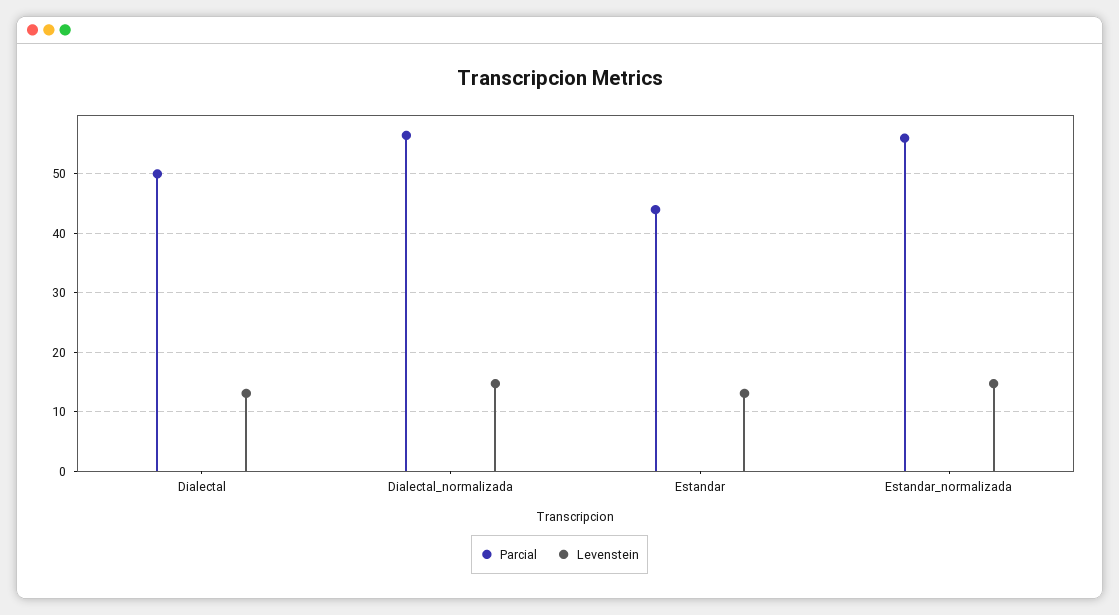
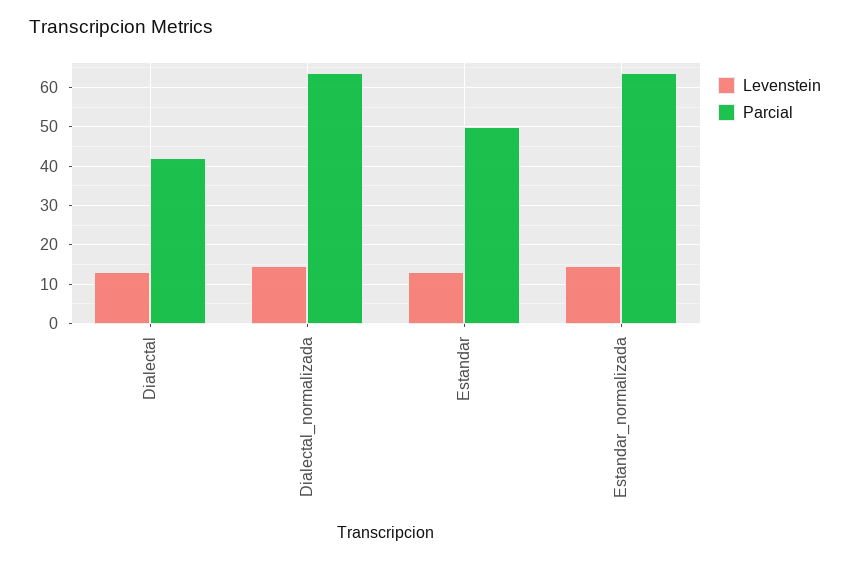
Parcial, Dialectal: 50 -> 42
Parcial, Dialectal_normalizada: 56 -> 64
Parcial, Estandar: 44 -> 50
Parcial, Estandar_normalizada: 56 -> 64

